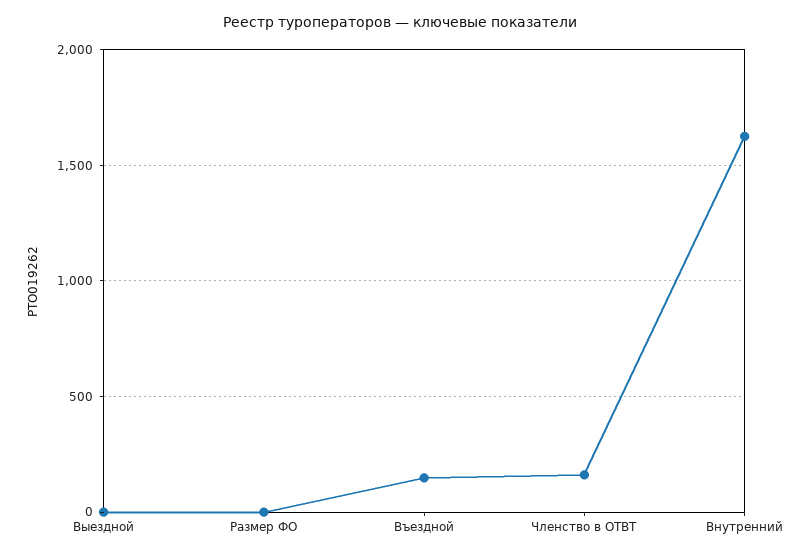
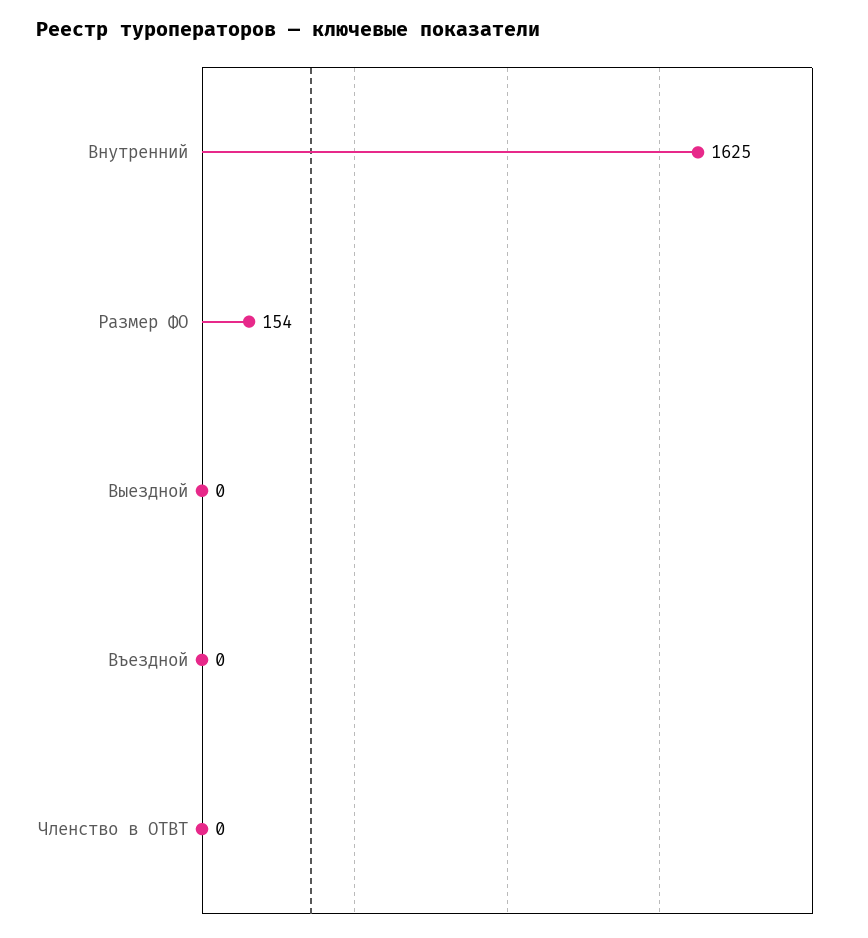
Размер ФО: 0 -> 154
Въездной: 150 -> 0
Членство в ОТВТ: 150 -> 0

